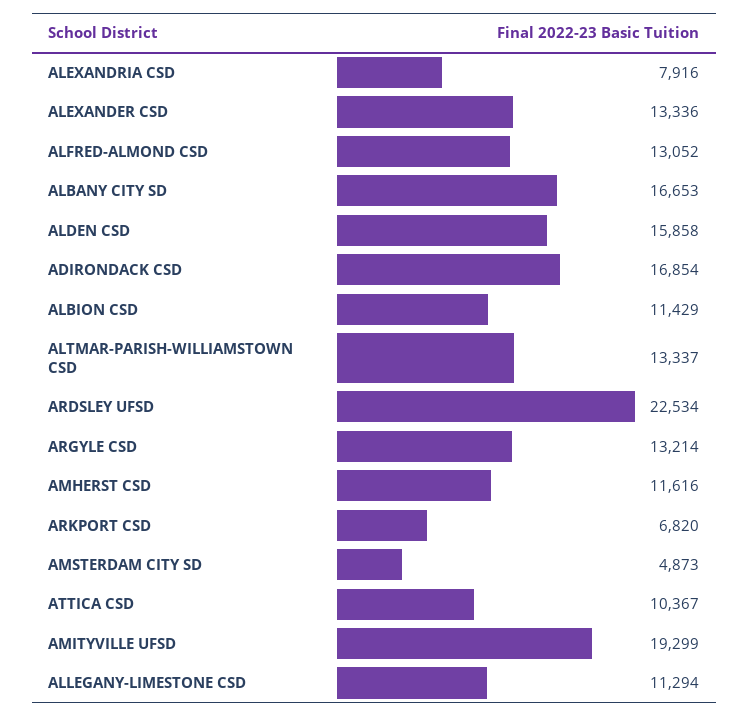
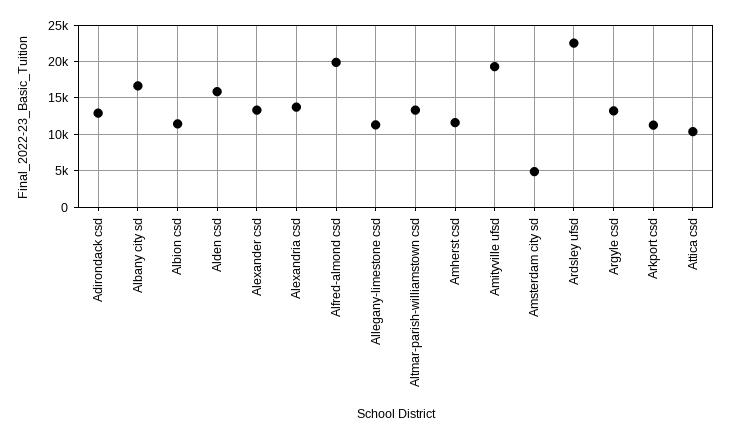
ALEXANDRIA CSD: 7916 -> 14000
ALFRED-ALMOND CSD: 13052 -> 20000
ADIRONDACK CSD: 16854 -> 13000
ARKPORT CSD: 6820 -> 11000

